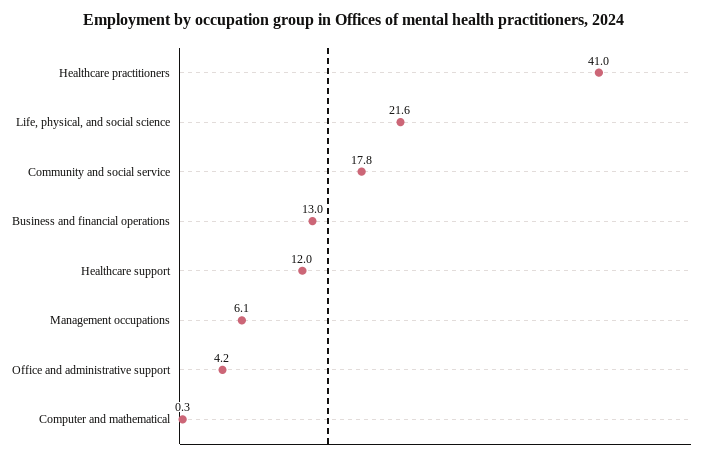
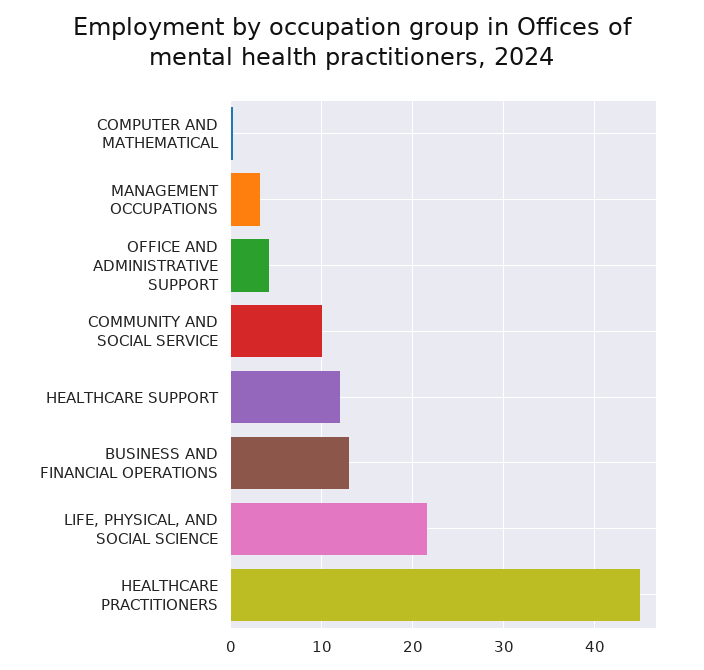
Healthcare practitioners: 41 -> 45
Community and social service: 17.8 -> 10
Management occupations: 6.1 -> 3

